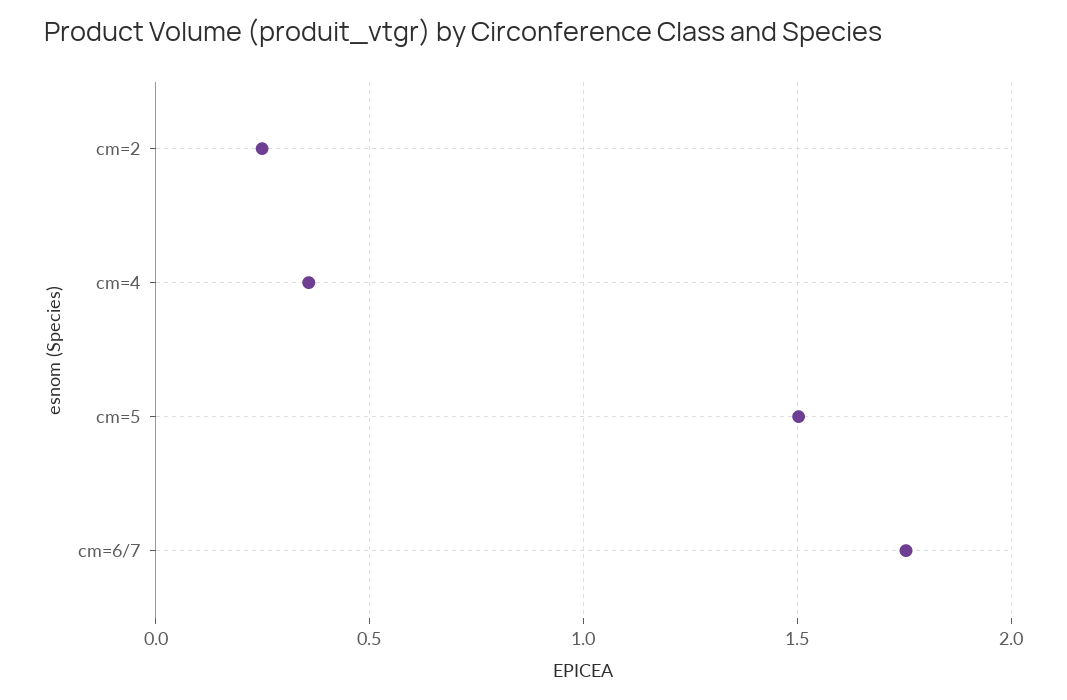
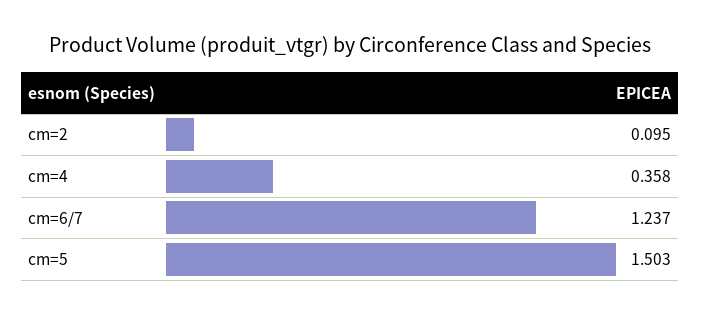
cm=2: 0.25 -> 0.095
cm=6/7: 1.75 -> 1.237

